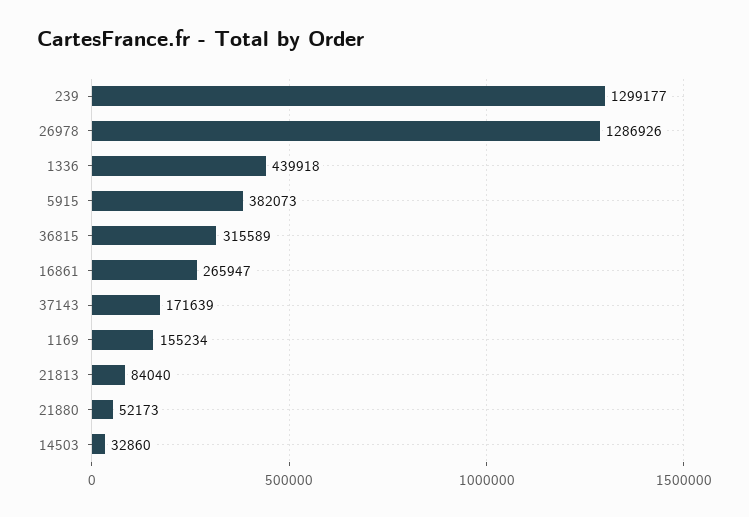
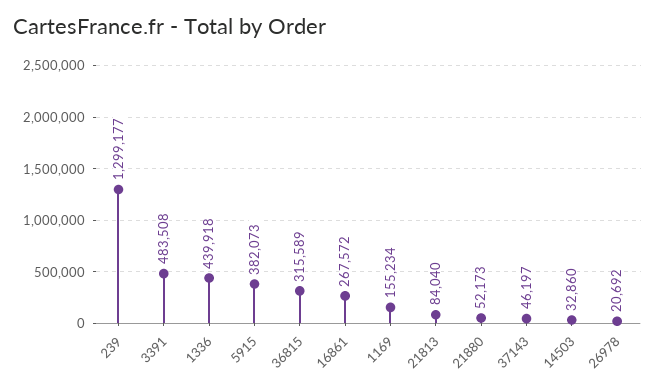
26978: 1286926 -> 20692
16861: 265947 -> 267572
37143: 171639 -> 46197
3391: none -> 483508

